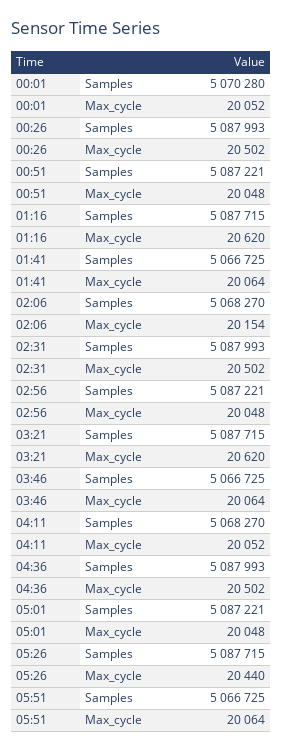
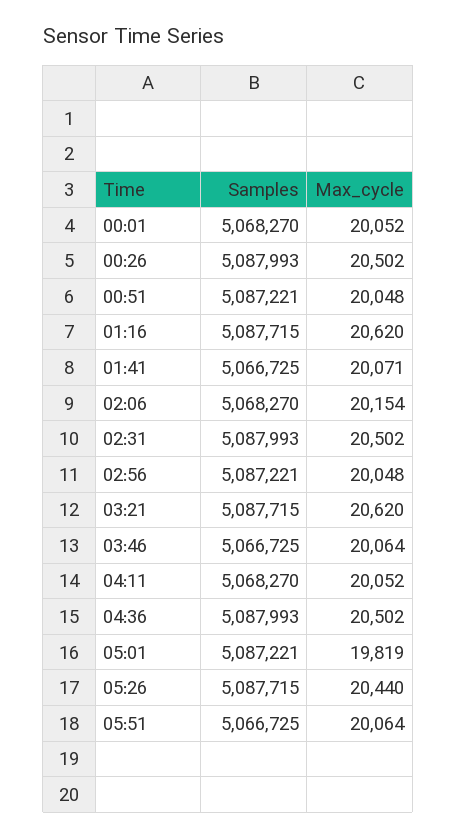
00:01, Samples: 5070280 -> 5068270
01:41, Max_cycle: 20064 -> 20071
05:01, Max_cycle: 20048 -> 19819

